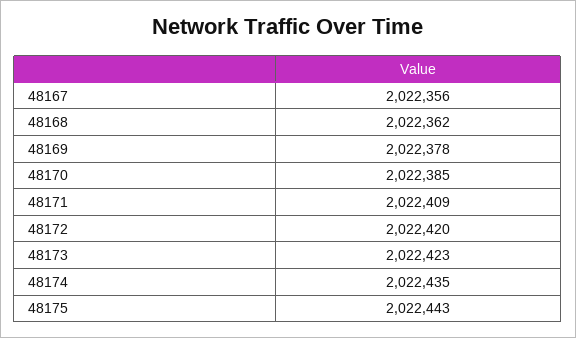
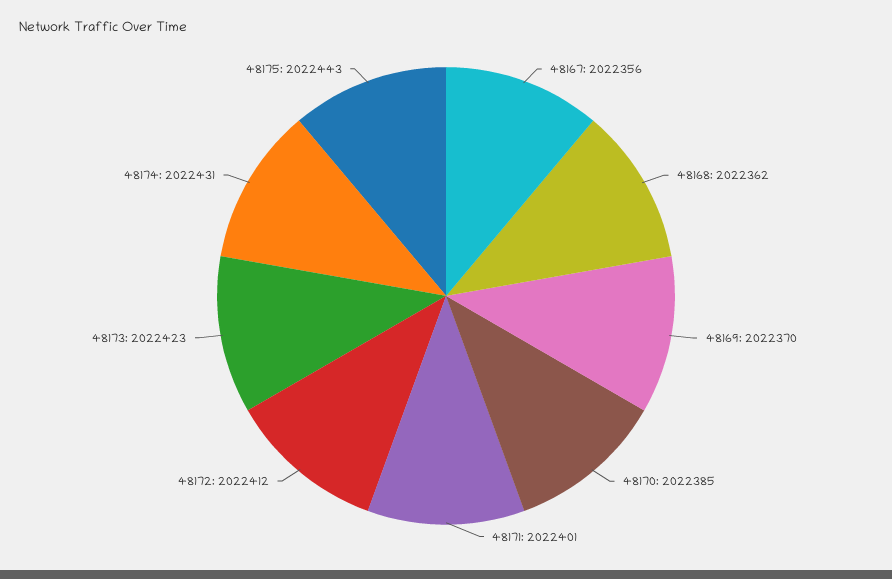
48169: 2022378 -> 2022370
48171: 2022409 -> 2022401
48172: 2022420 -> 2022412
48174: 2022435 -> 2022431

